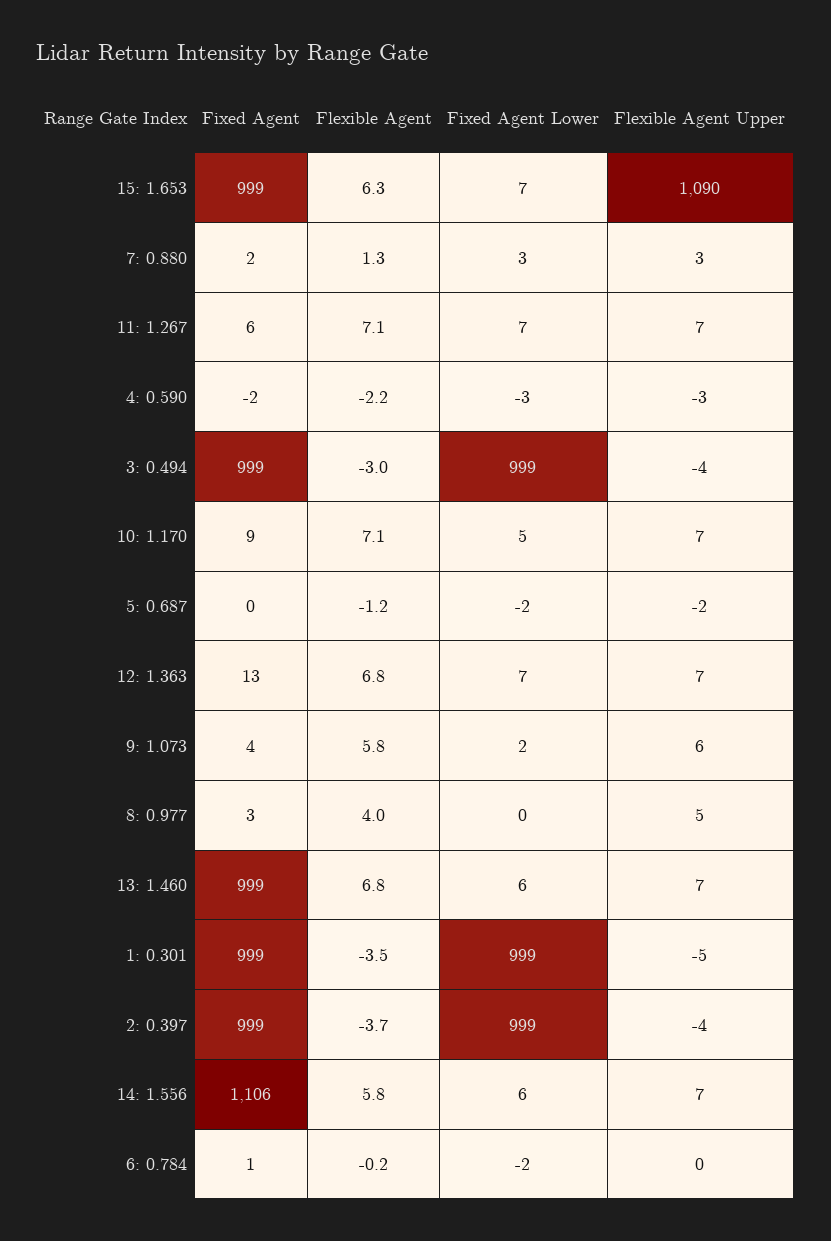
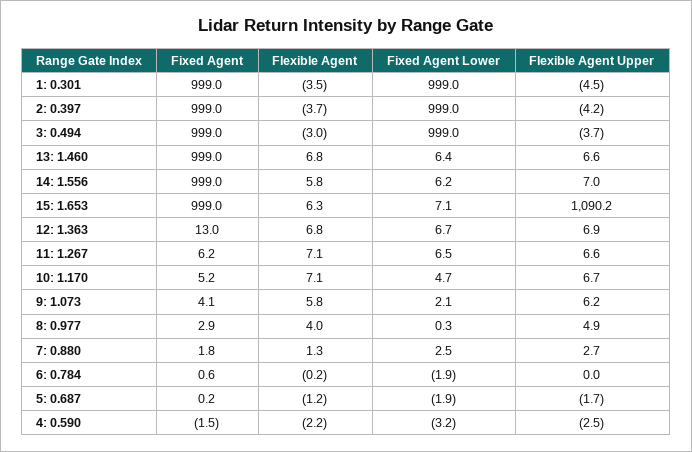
Fixed Agent, 10: 1.170: 9 -> 5.2
Fixed Agent, 14: 1.556: 1106 -> 999

